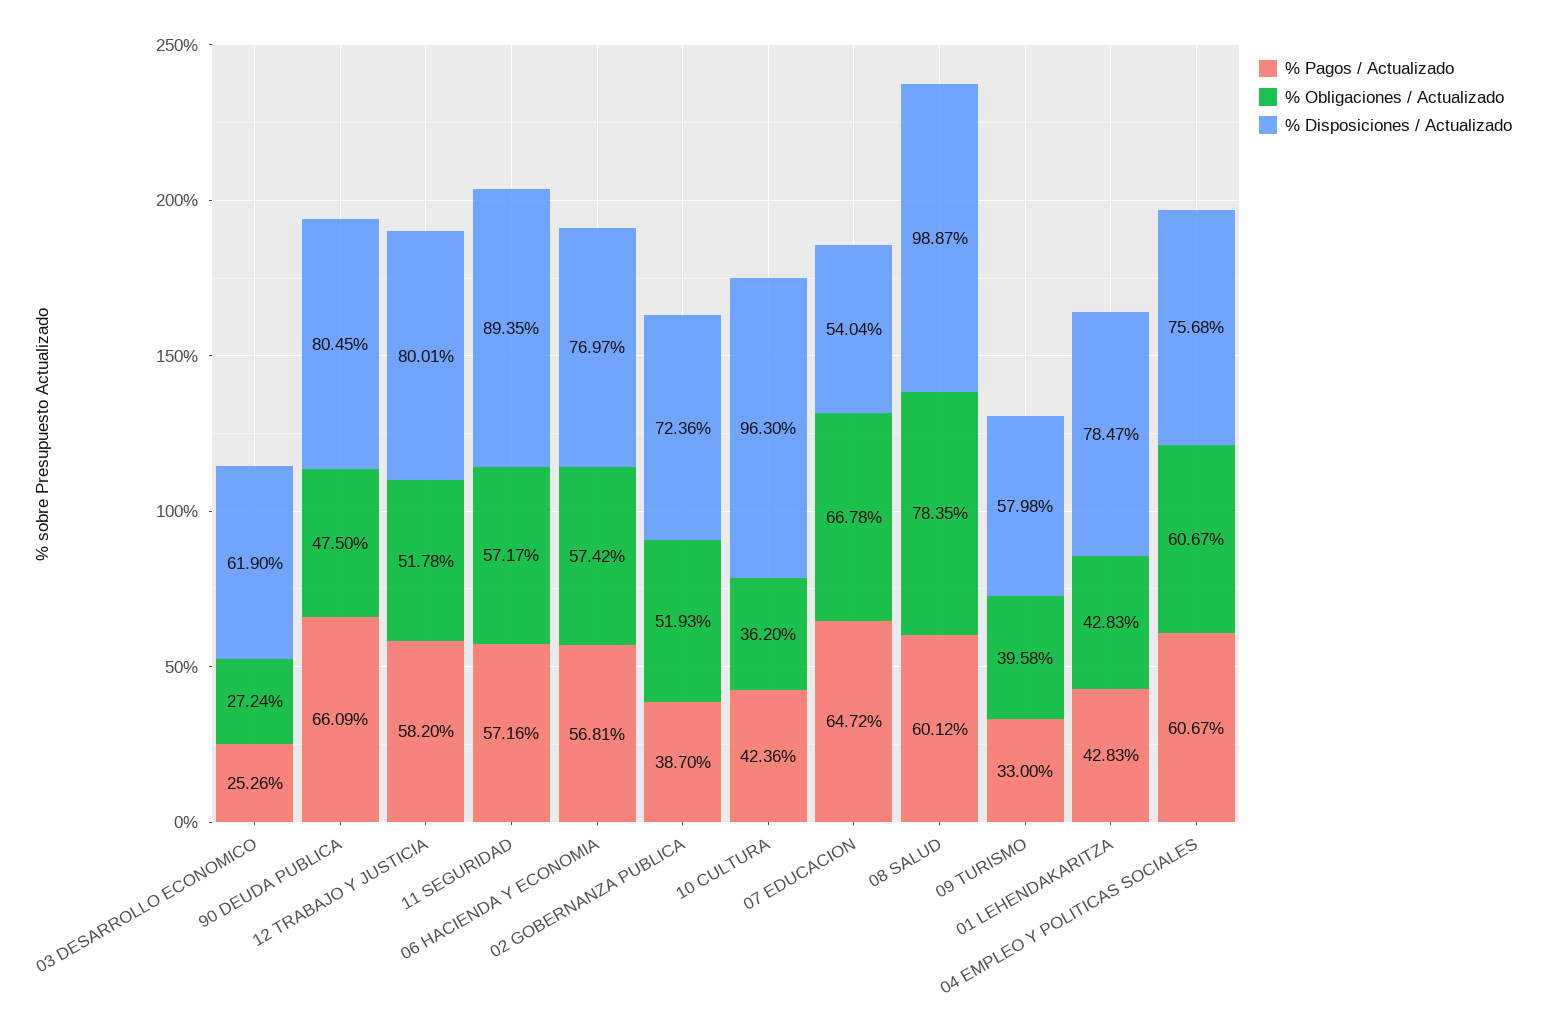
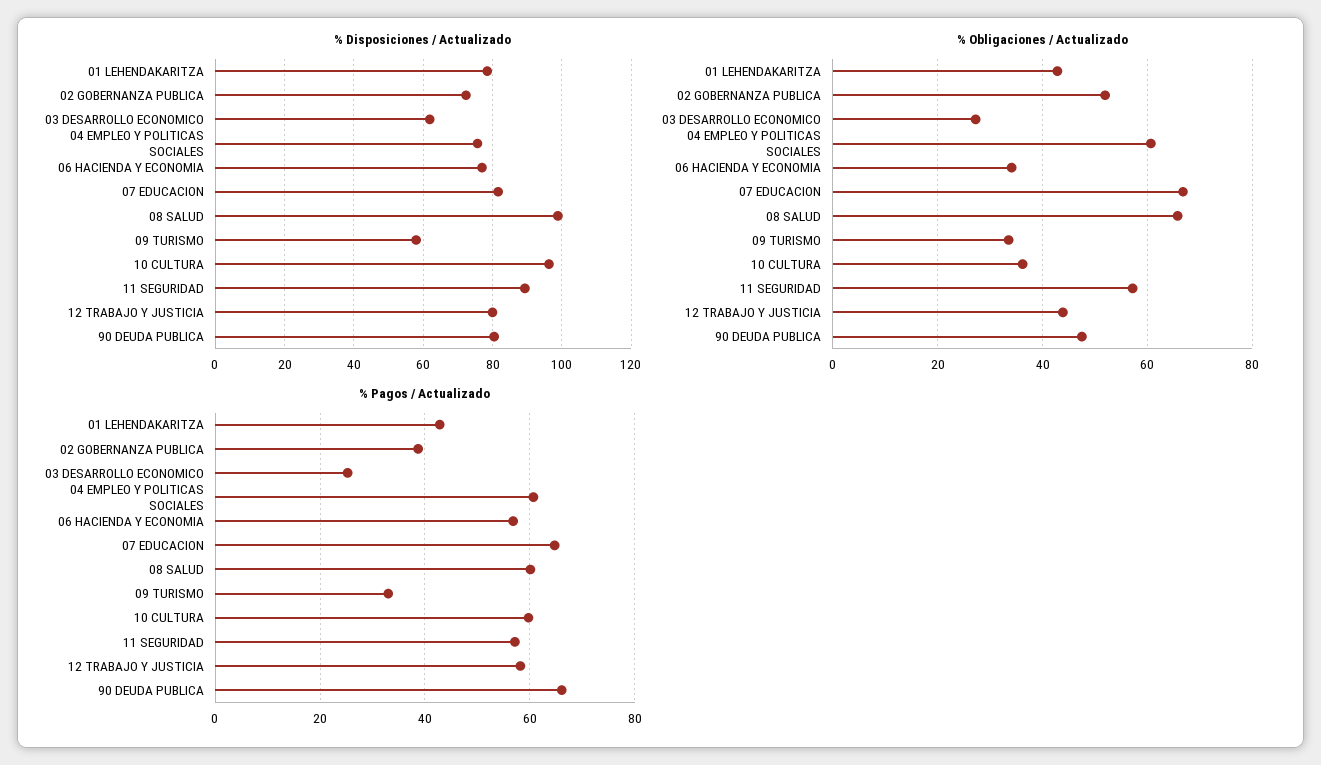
% Obligaciones / Actualizado, 12 TRABAJO Y JUSTICIA: 51.78 -> 44
% Obligaciones / Actualizado, 06 HACIENDA Y ECONOMIA: 57.42 -> 34
% Pagos / Actualizado, 10 CULTURA: 42.36 -> 60
% Disposiciones / Actualizado, 07 EDUCACION: 54.04 -> 82
% Obligaciones / Actualizado, 08 SALUD: 78.35 -> 66
% Obligaciones / Actualizado, 09 TURISMO: 39.58 -> 34

